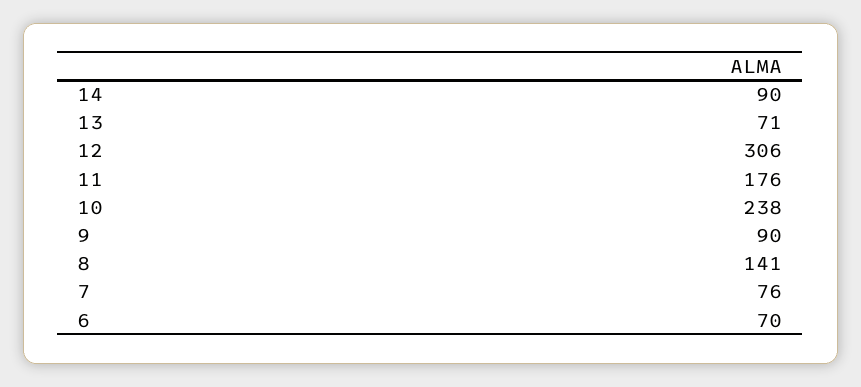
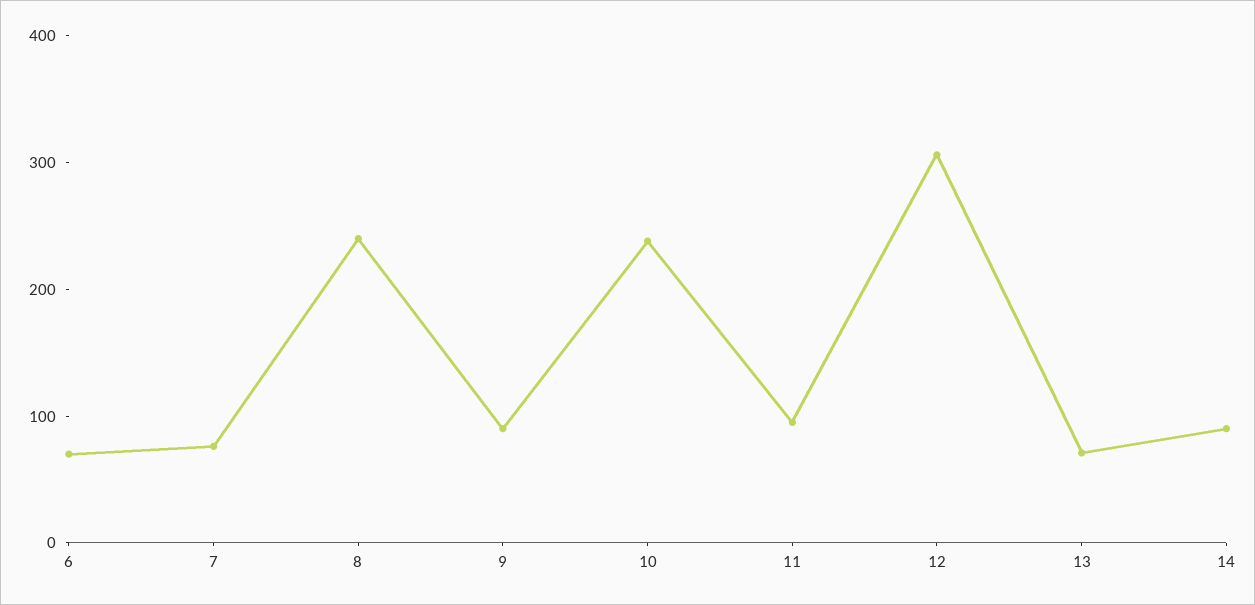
11: 176 -> 100
8: 141 -> 240

